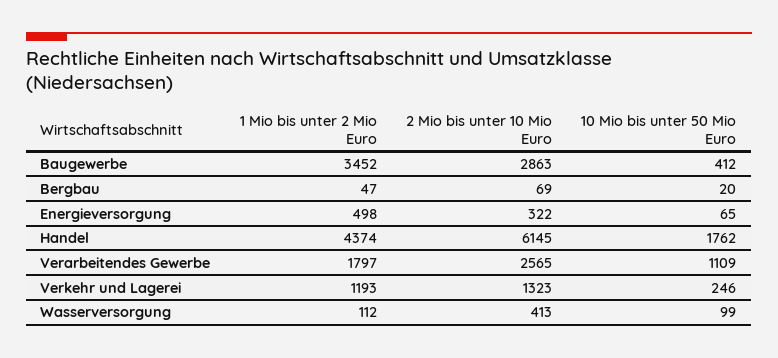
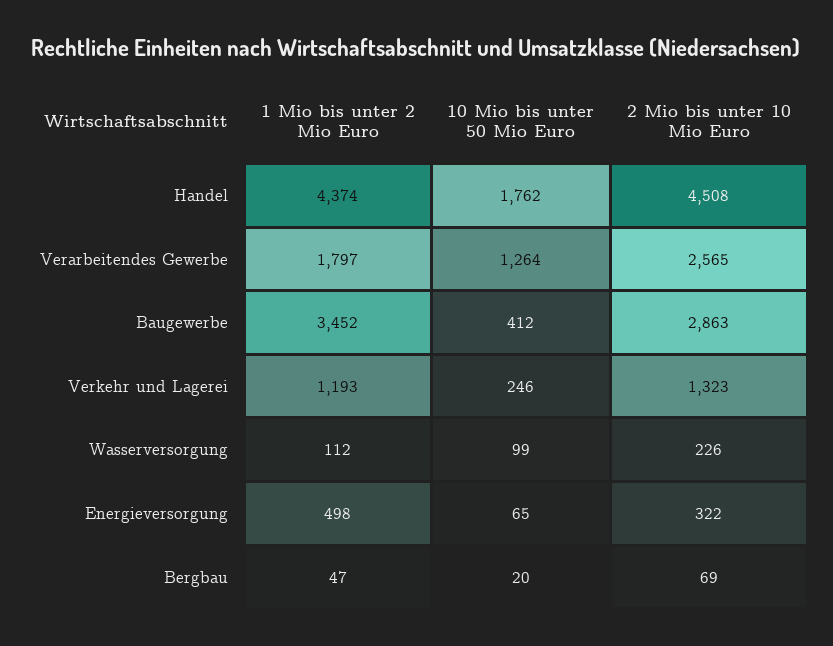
2 Mio bis unter 10 Mio Euro, Handel: 6145 -> 4508
10 Mio bis unter 50 Mio Euro, Verarbeitendes Gewerbe: 1109 -> 1264
2 Mio bis unter 10 Mio Euro, Wasserversorgung: 413 -> 226

